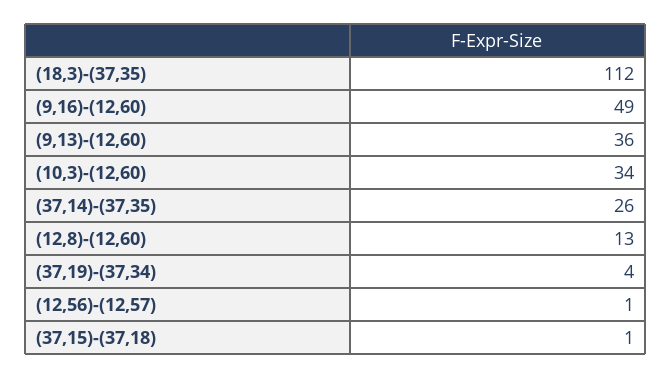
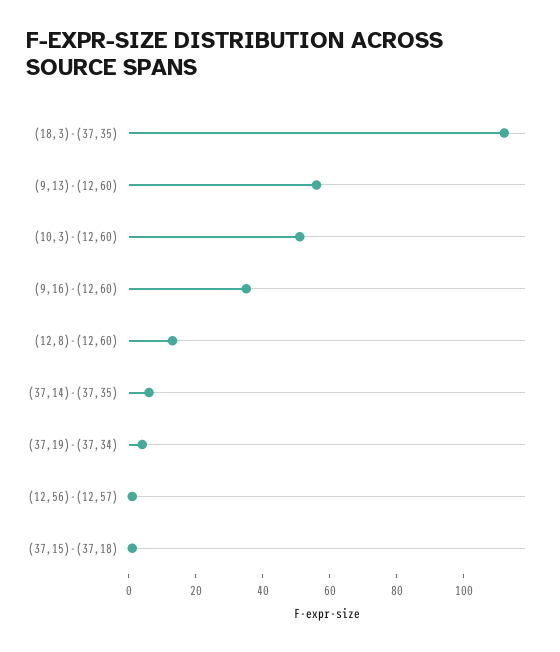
(9,16)-(12,60): 49 -> 35
(9,13)-(12,60): 36 -> 55
(10,3)-(12,60): 34 -> 50
(37,14)-(37,35): 26 -> 5

